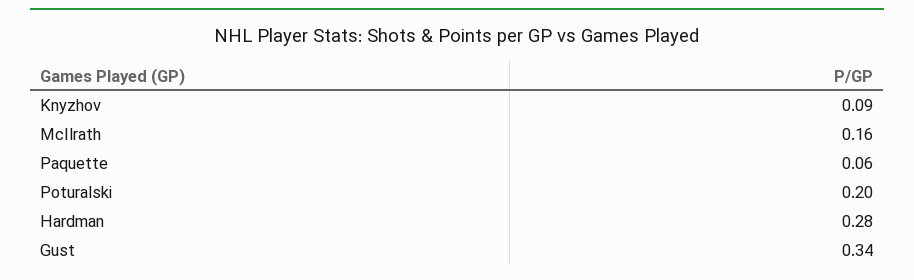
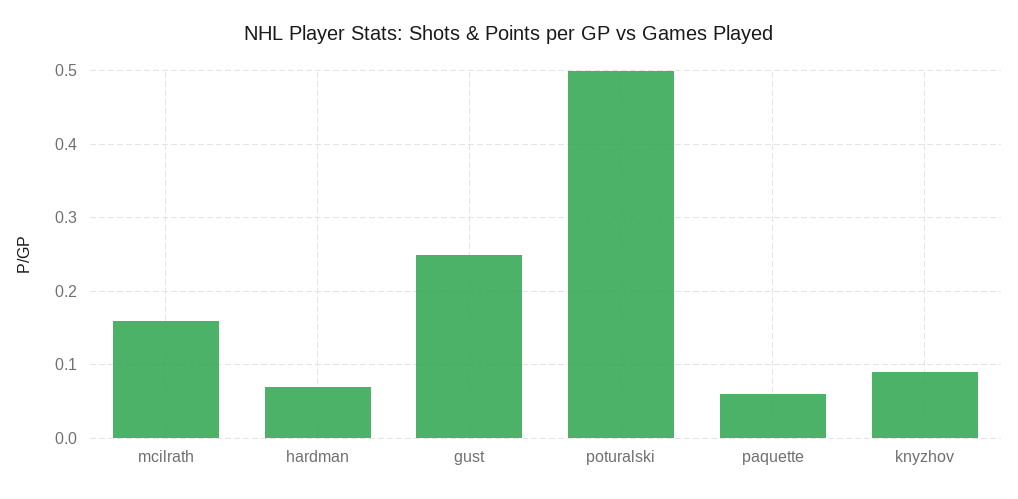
Poturalski: 0.2 -> 0.5
Hardman: 0.28 -> 0.07
Gust: 0.34 -> 0.25

